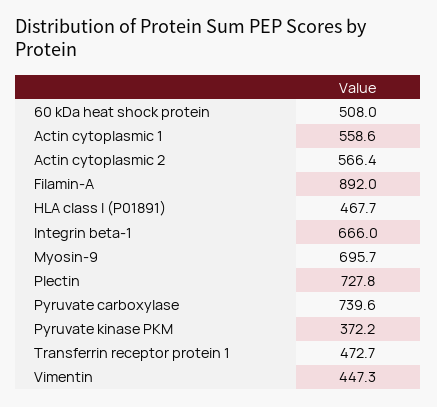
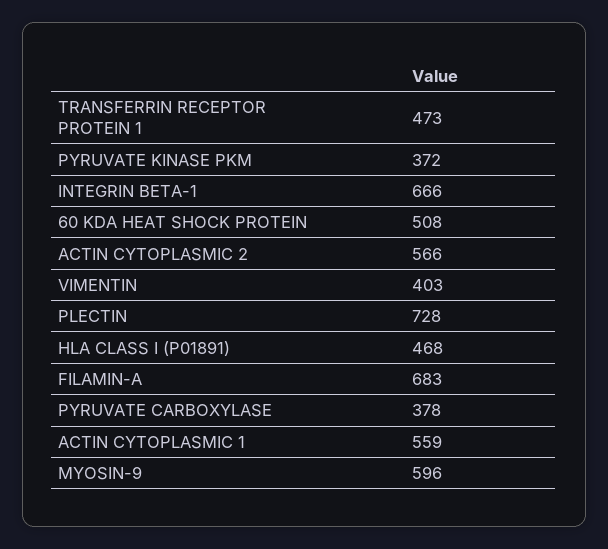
Filamin-A: 892 -> 683
Myosin-9: 695.7 -> 596
Pyruvate carboxylase: 739.6 -> 378
Vimentin: 447.3 -> 403

